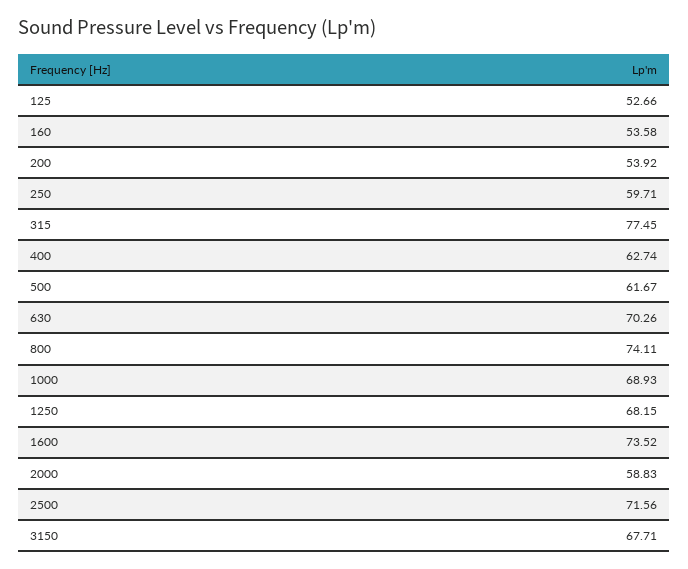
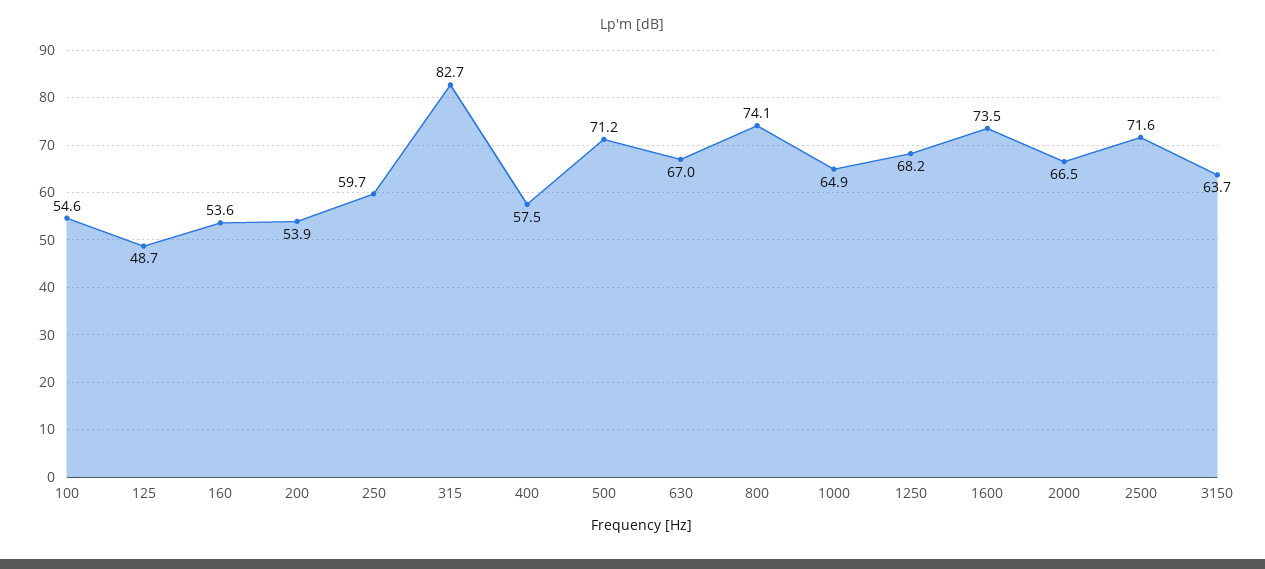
125: 52.66 -> 48.7
315: 77.45 -> 82.7
400: 62.74 -> 57.5
500: 61.67 -> 71.2
630: 70.26 -> 67
1000: 68.93 -> 64.9
2000: 58.83 -> 66.5
3150: 67.71 -> 63.7
100: none -> 54.6

